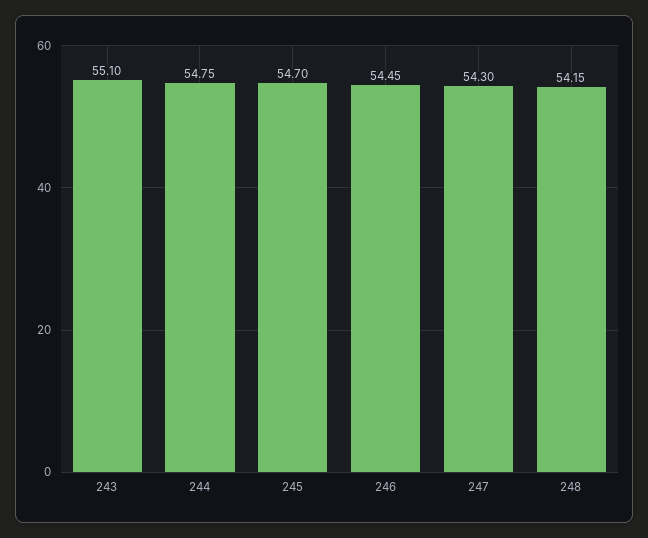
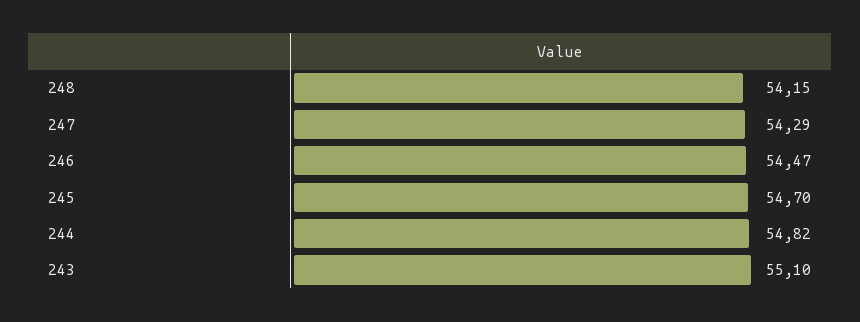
244: 54.75 -> 54.82
246: 54.45 -> 54.47
247: 54.3 -> 54.29

